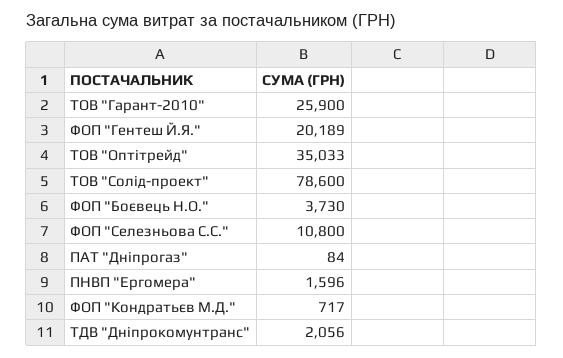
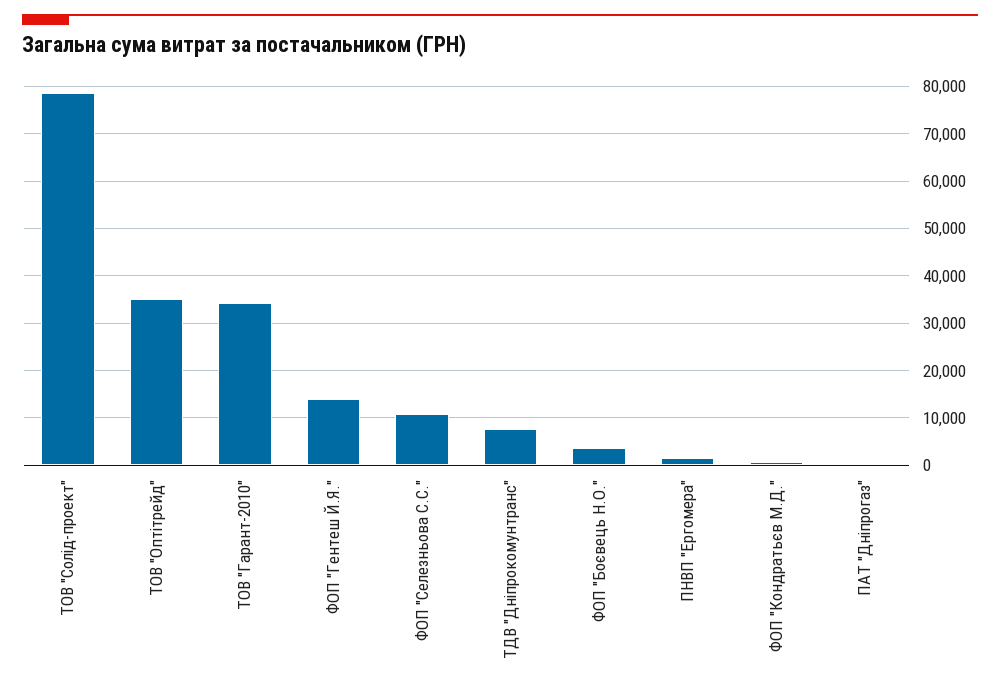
ТОВ "Гарант-2010": 25900 -> 34000
ФОП "Гентеш Й.Я.": 20189 -> 14000
ТДВ "Дніпрокомунтранс": 2056 -> 8000

